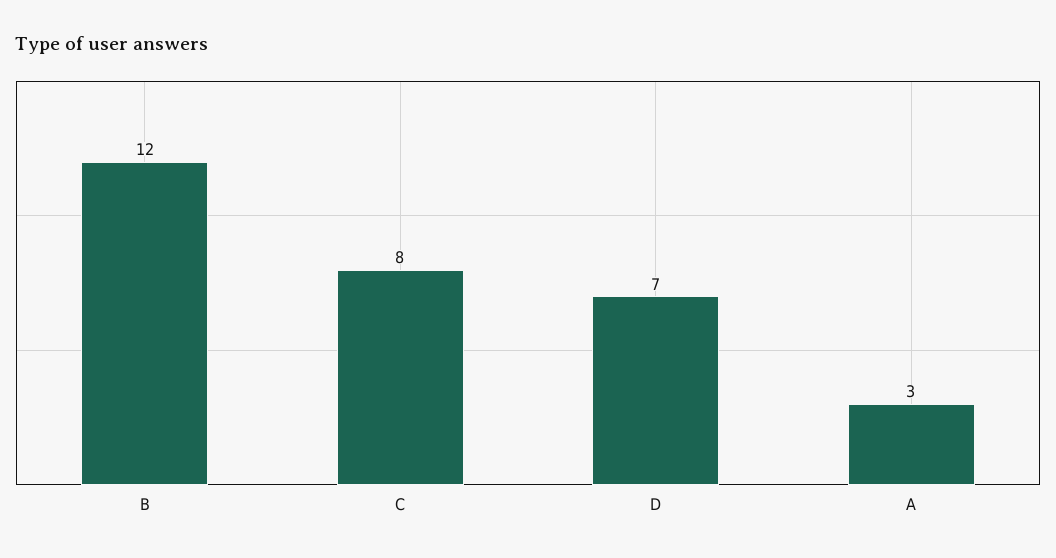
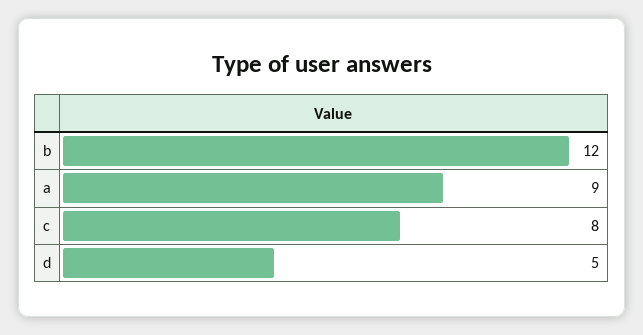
D: 7 -> 5
A: 3 -> 9

